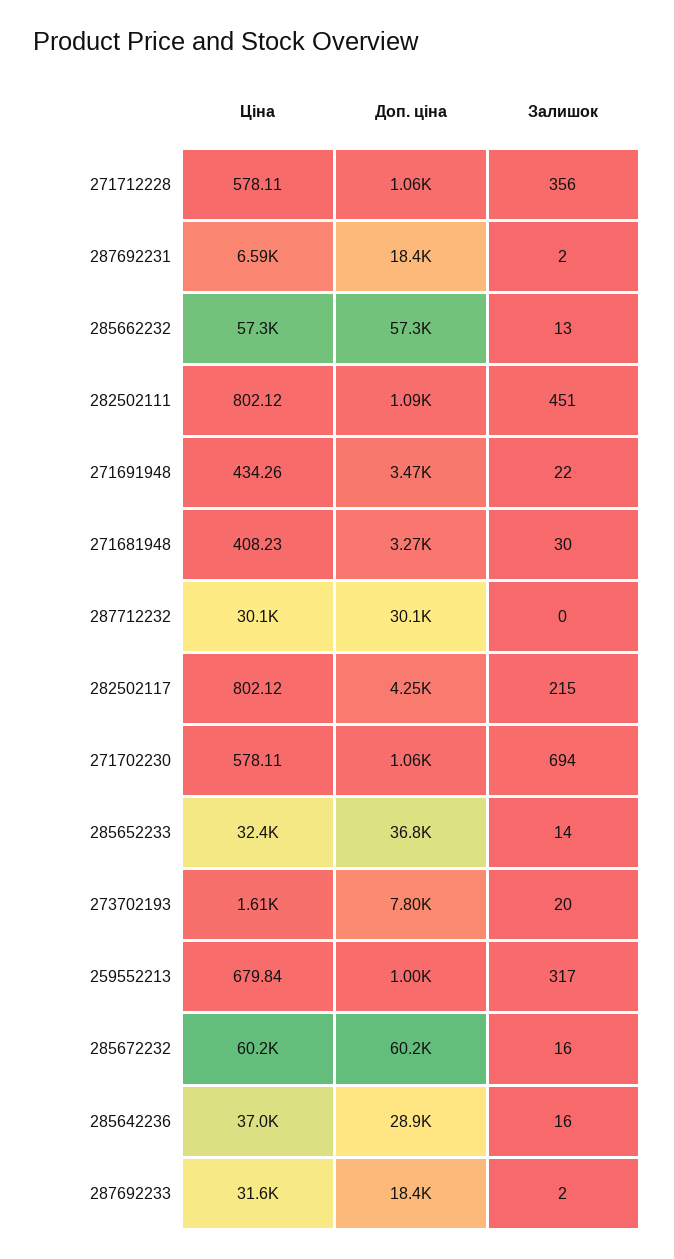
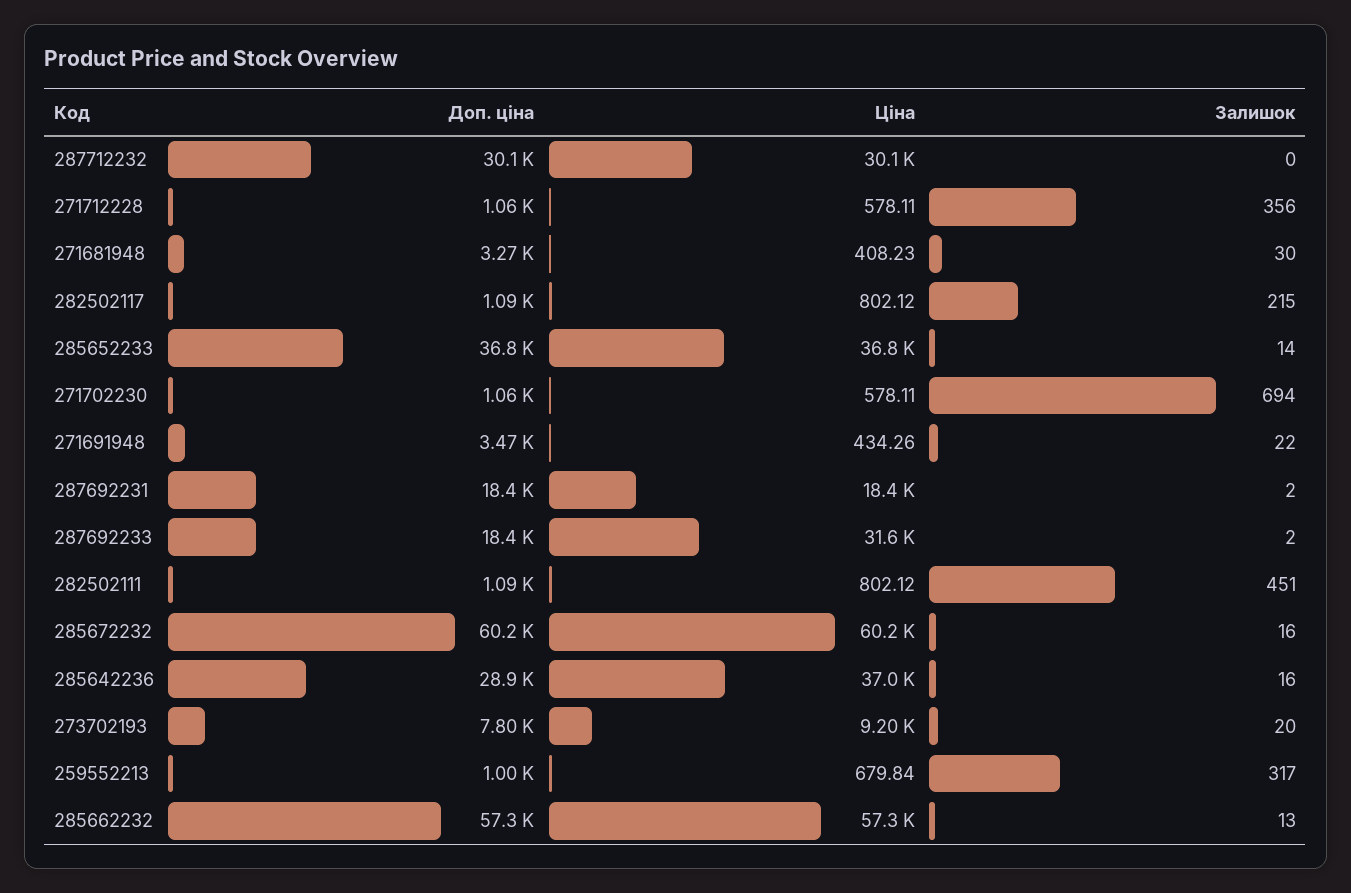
Ціна, 287692231: 6590 -> 18400
Доп. ціна, 282502117: 4250 -> 1090
Ціна, 285652233: 32400 -> 36800
Ціна, 273702193: 1610 -> 9200

